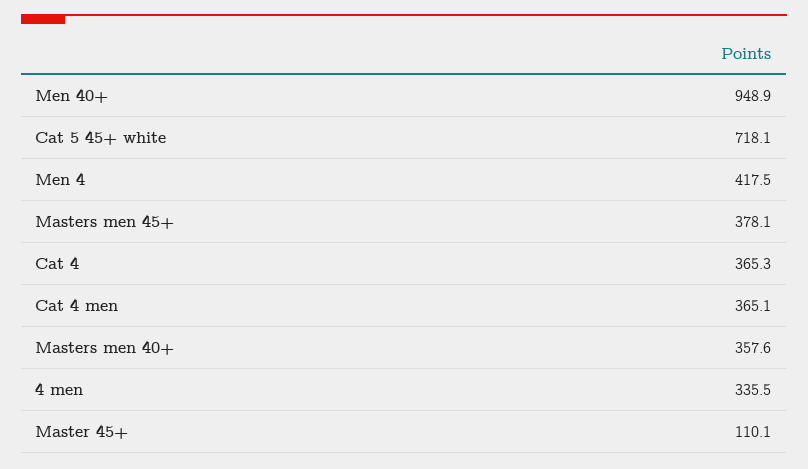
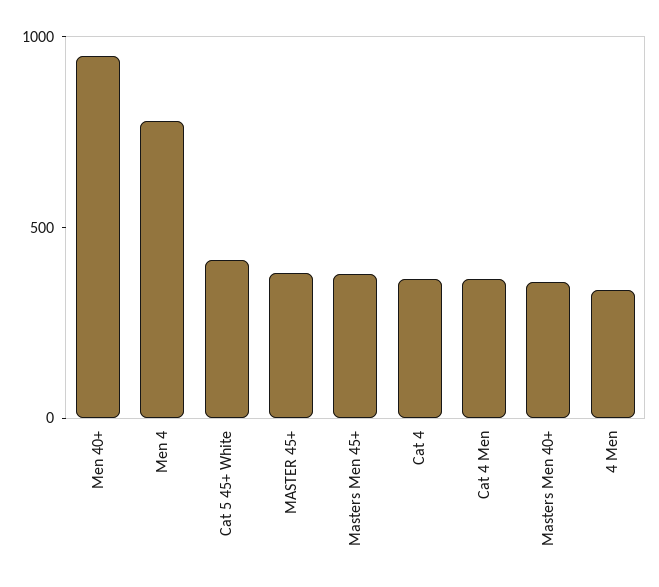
Cat 5 45+ white: 718.1 -> 400
Men 4: 417.5 -> 800
Master 45+: 110.1 -> 400

